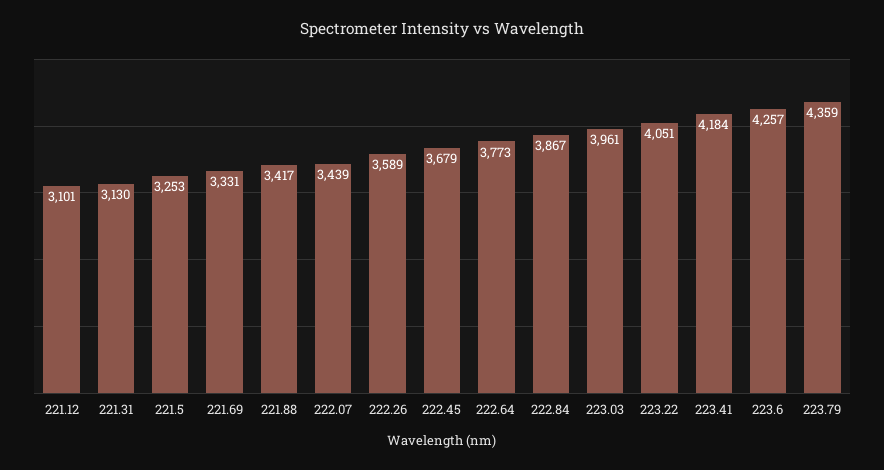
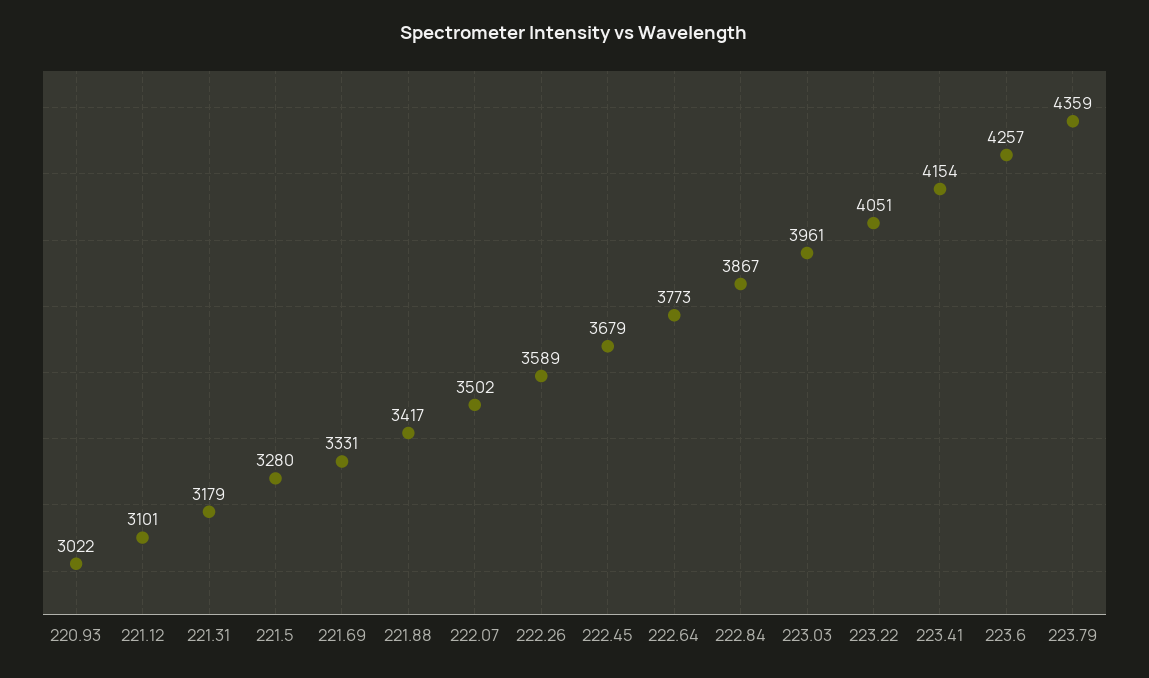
221.31: 3130 -> 3179
221.5: 3253 -> 3280
222.07: 3439 -> 3502
223.41: 4184 -> 4154
220.93: none -> 3022

